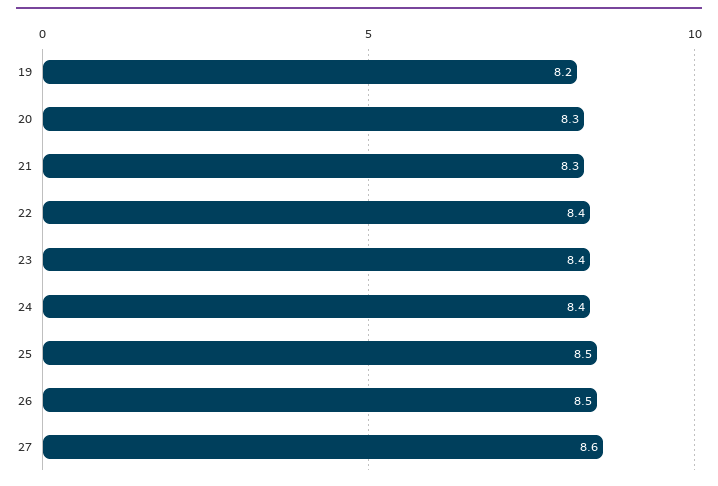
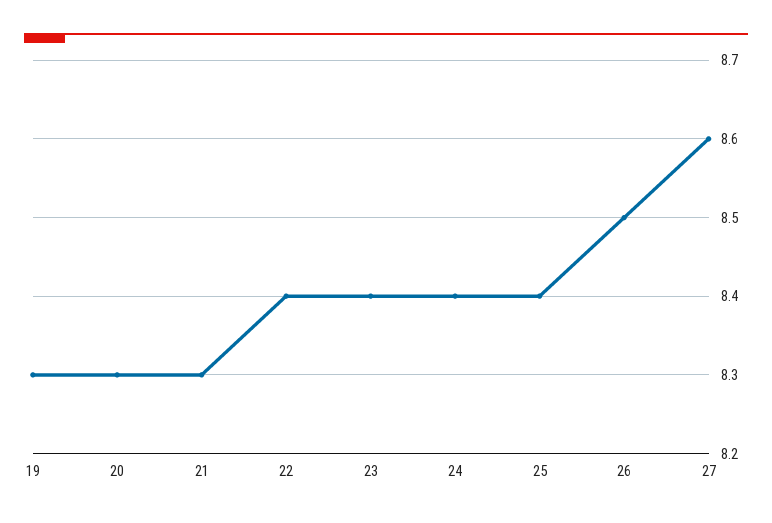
19: 8.2 -> 8.3
25: 8.5 -> 8.4

